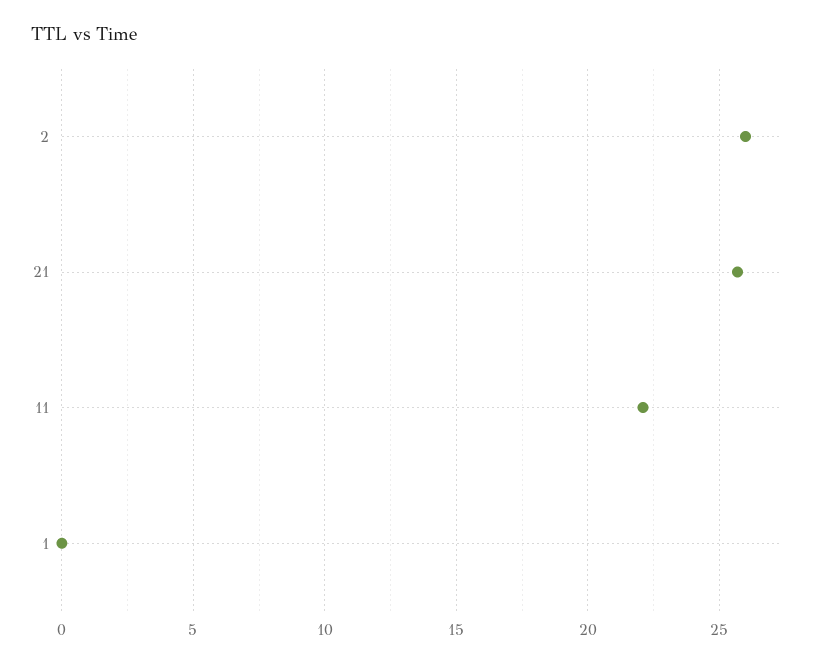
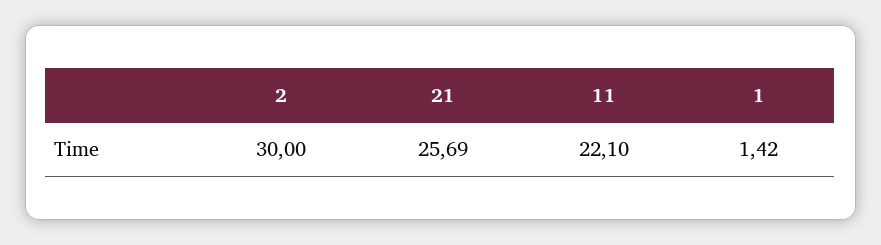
2: 26 -> 30
1: 0 -> 1.42

